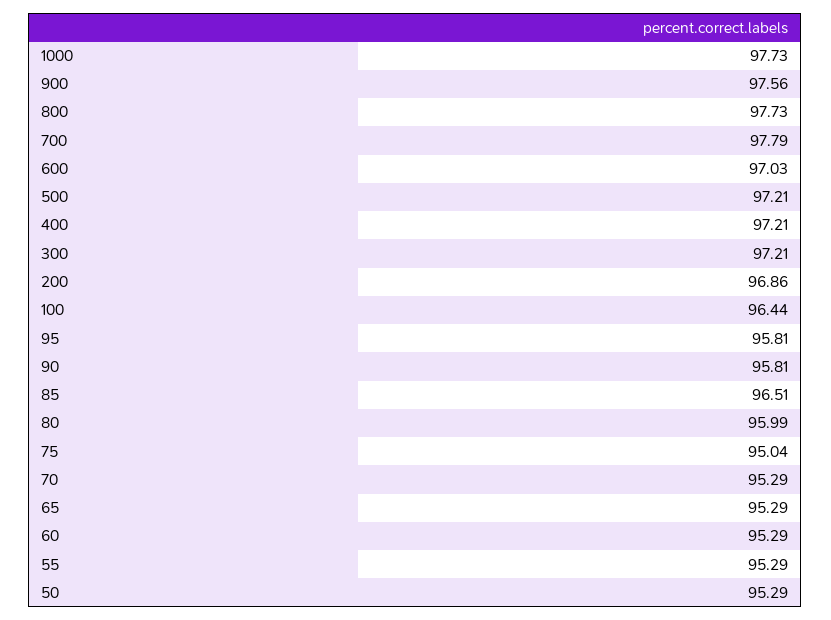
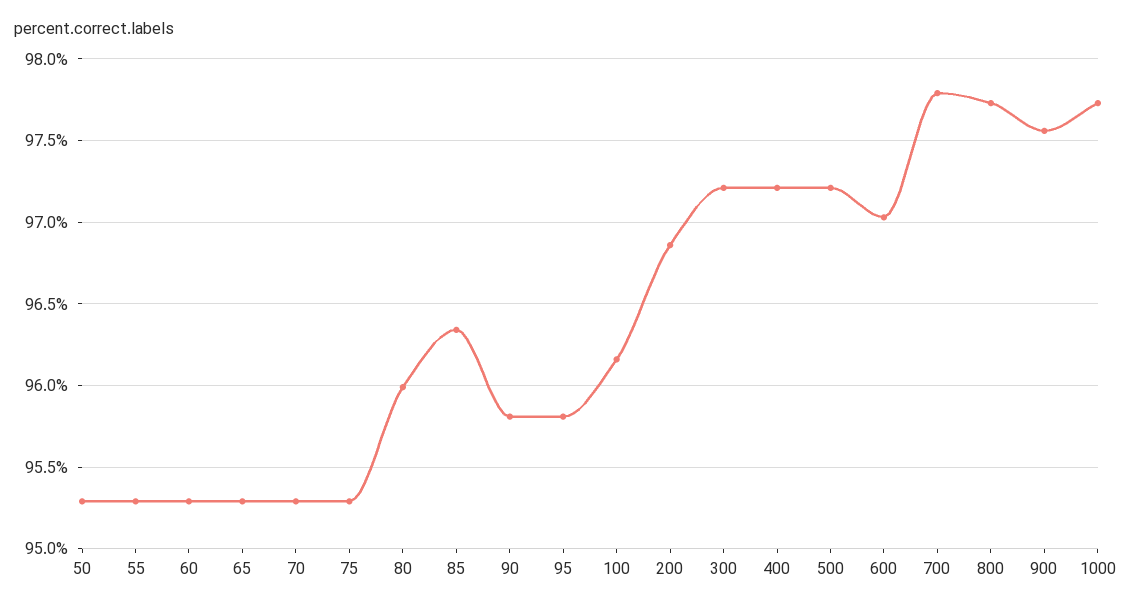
100: 96.44 -> 96.15
85: 96.51 -> 96.35
75: 95.04 -> 95.3

